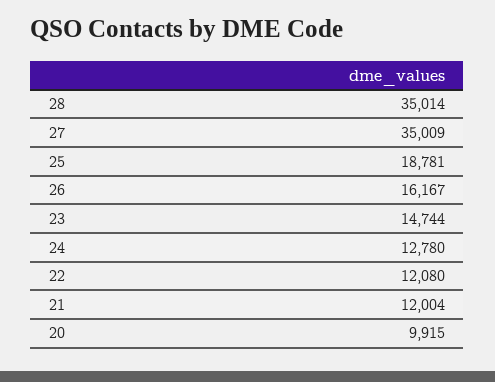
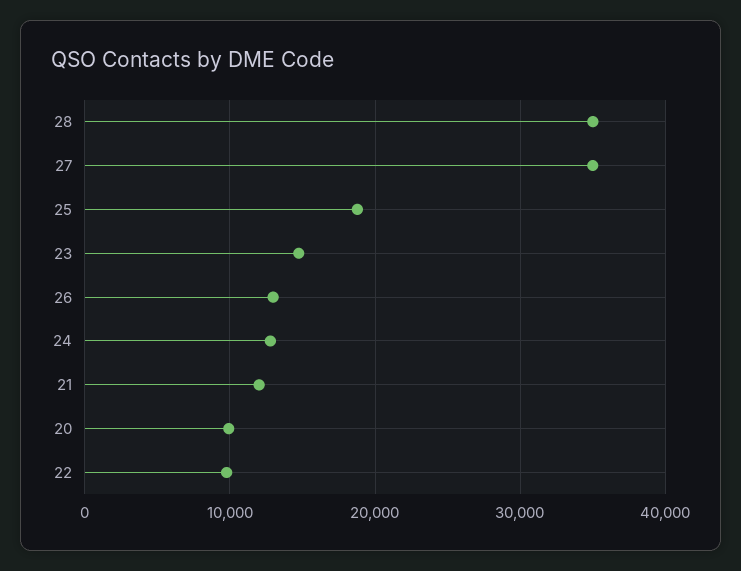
26: 16167 -> 13000
22: 12080 -> 10000

